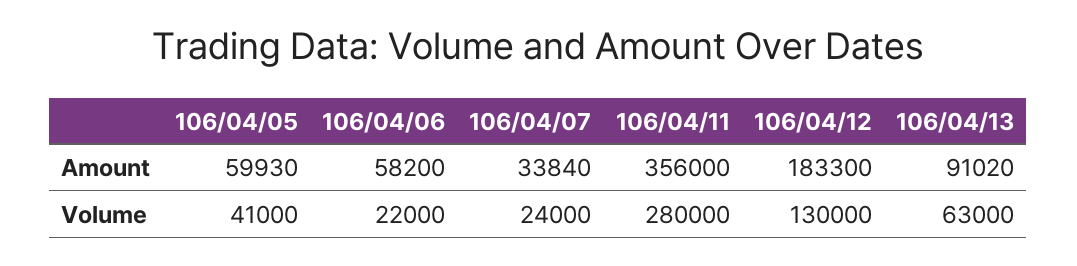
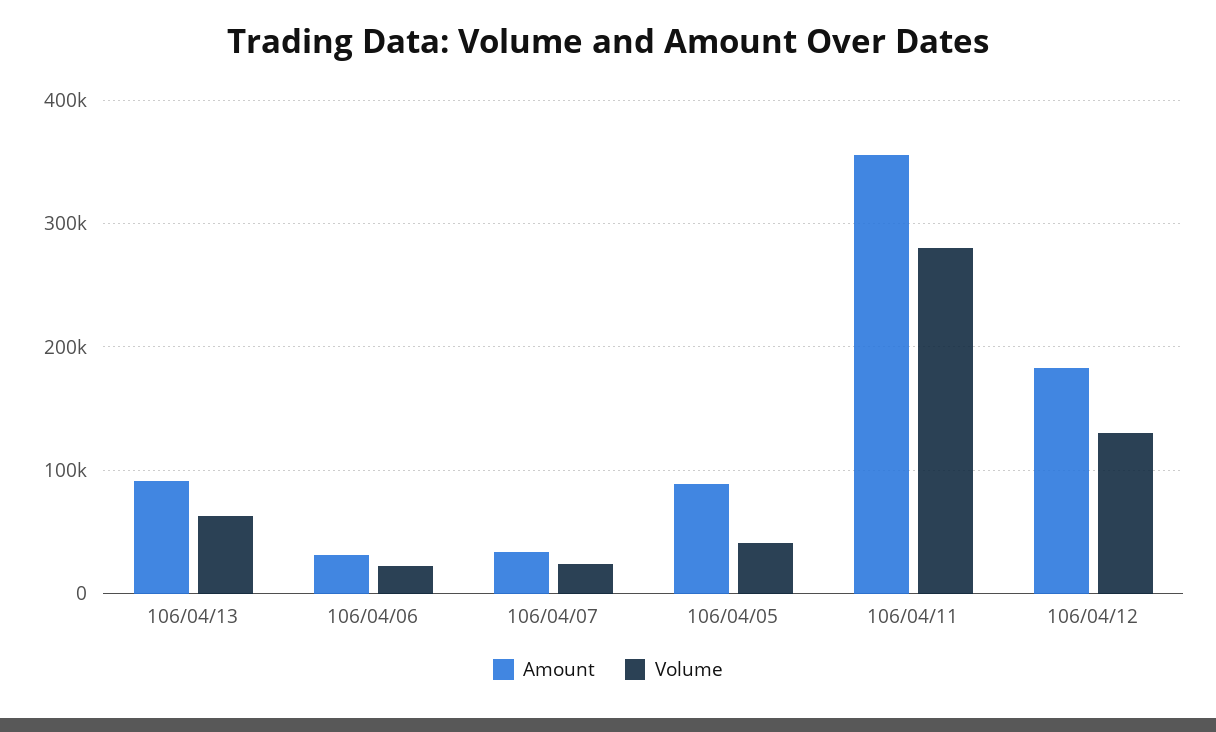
Amount, 106/04/05: 59930 -> 90000
Amount, 106/04/06: 58200 -> 30000

